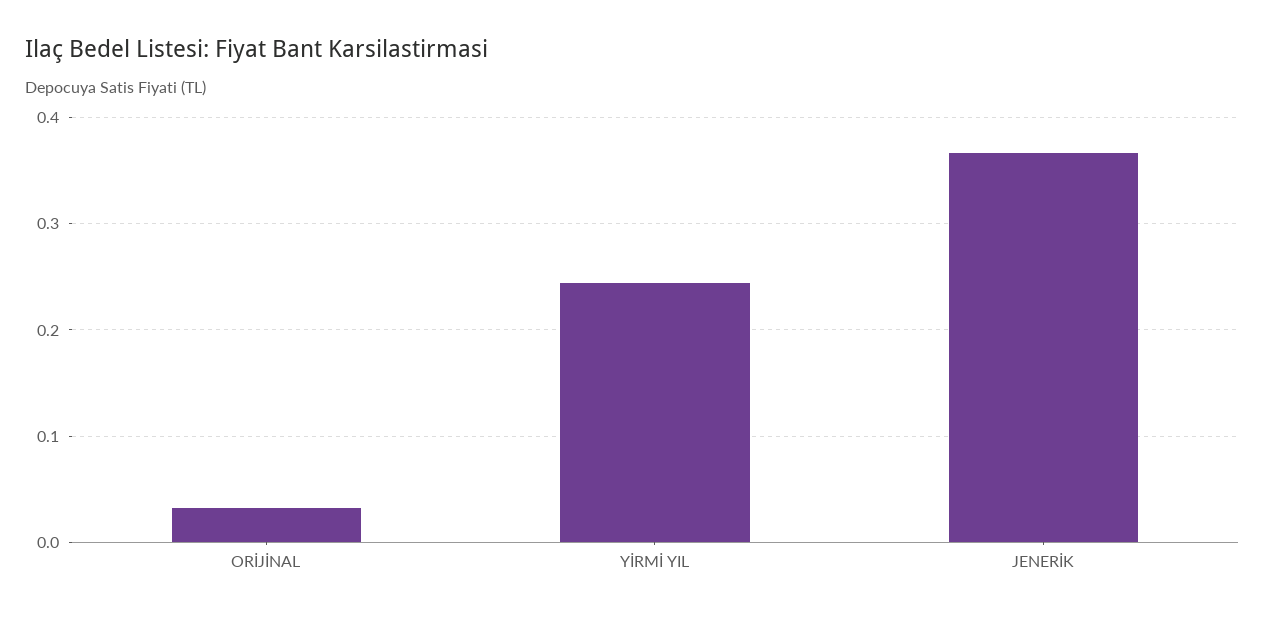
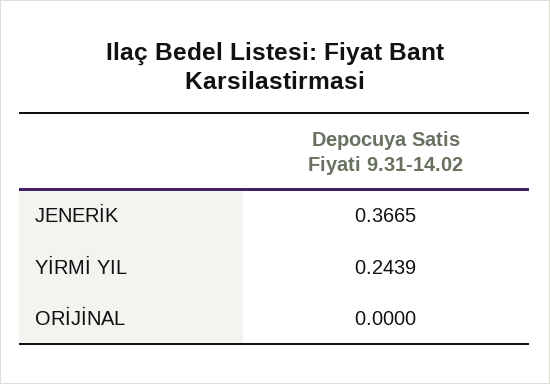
ORİJİNAL: 0.03 -> 0

